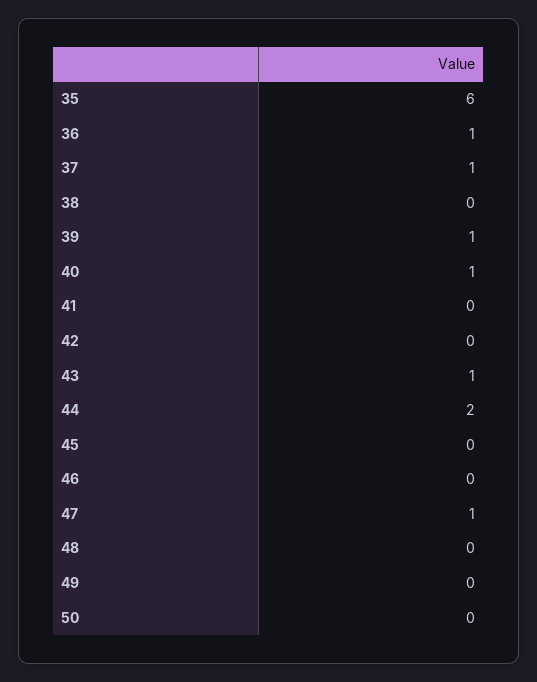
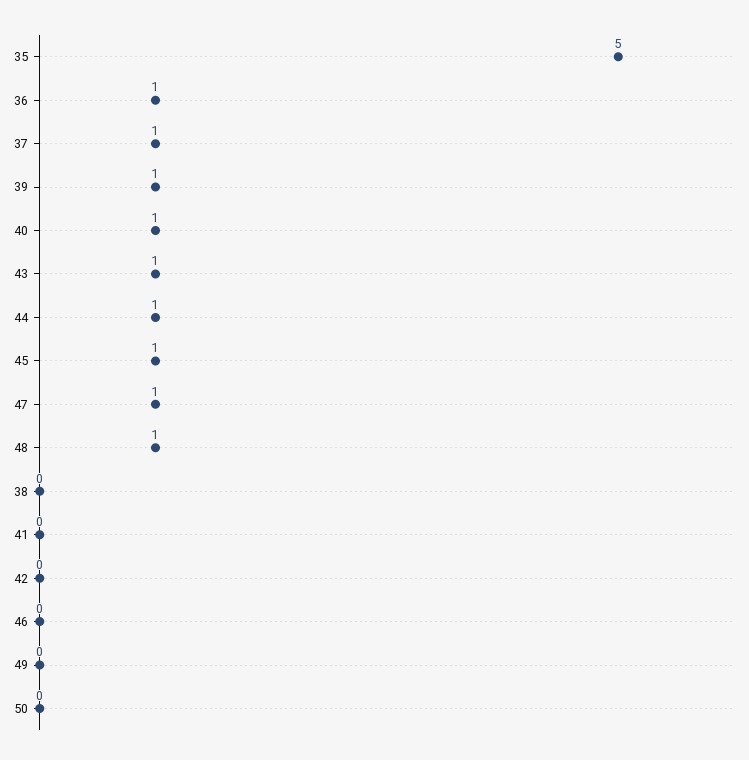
35: 6 -> 5
44: 2 -> 1
45: 0 -> 1
48: 0 -> 1

